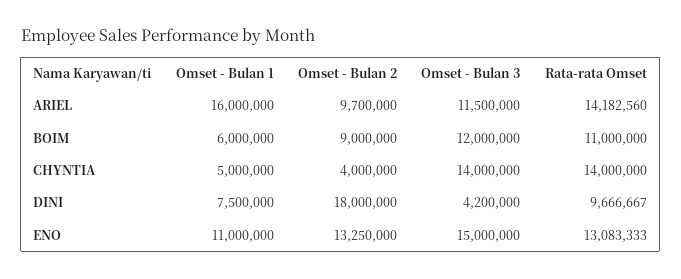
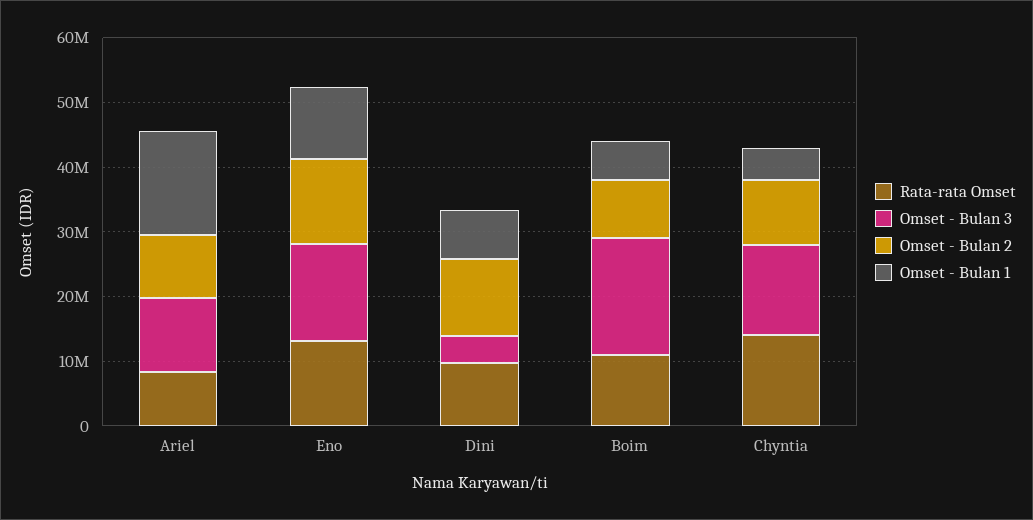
Rata-rata Omset, ARIEL: 14182560 -> 8000000
Omset - Bulan 3, BOIM: 12000000 -> 18000000
Omset - Bulan 2, CHYNTIA: 4000000 -> 10000000
Omset - Bulan 2, DINI: 18000000 -> 12000000

